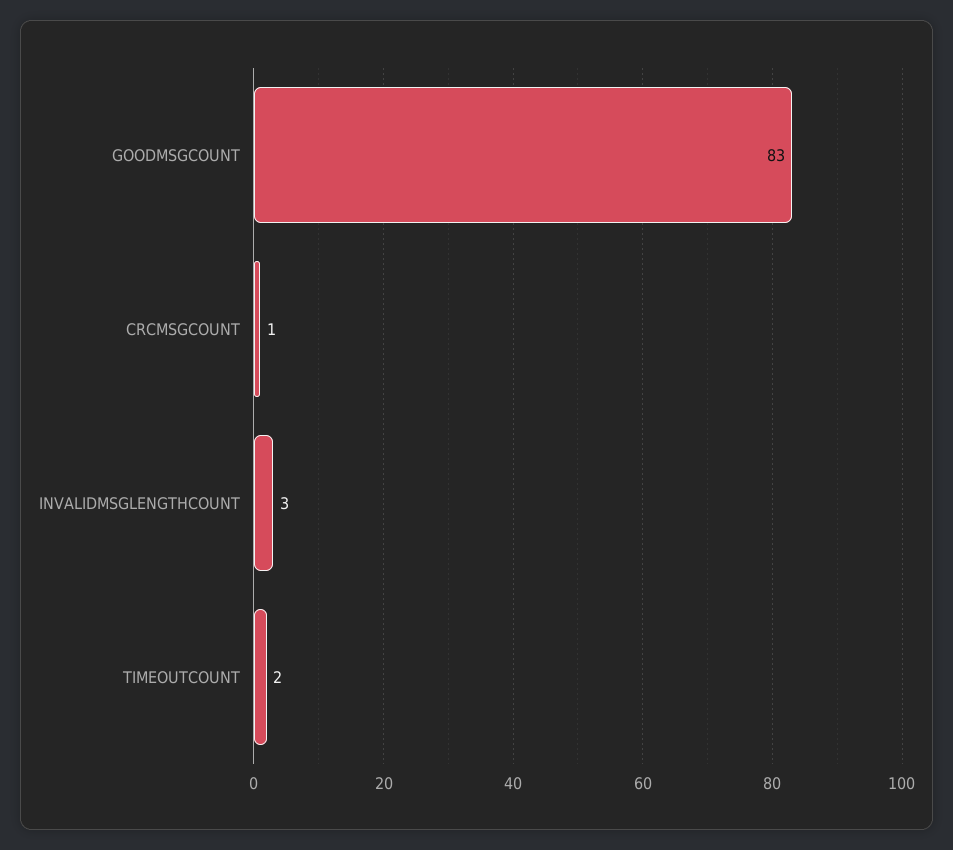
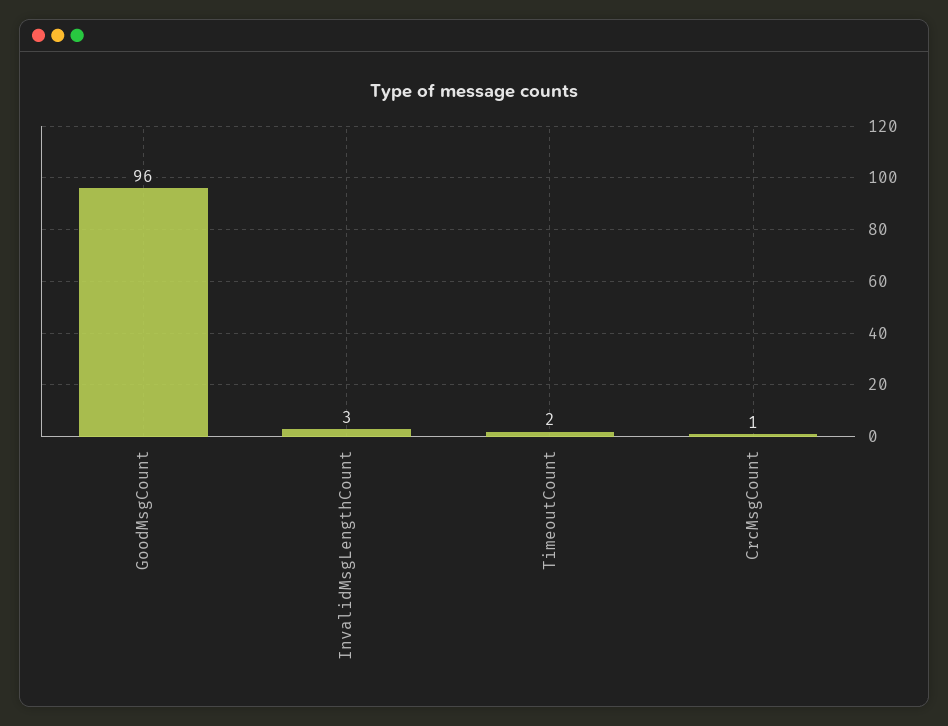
GOODMSGCOUNT: 83 -> 96

